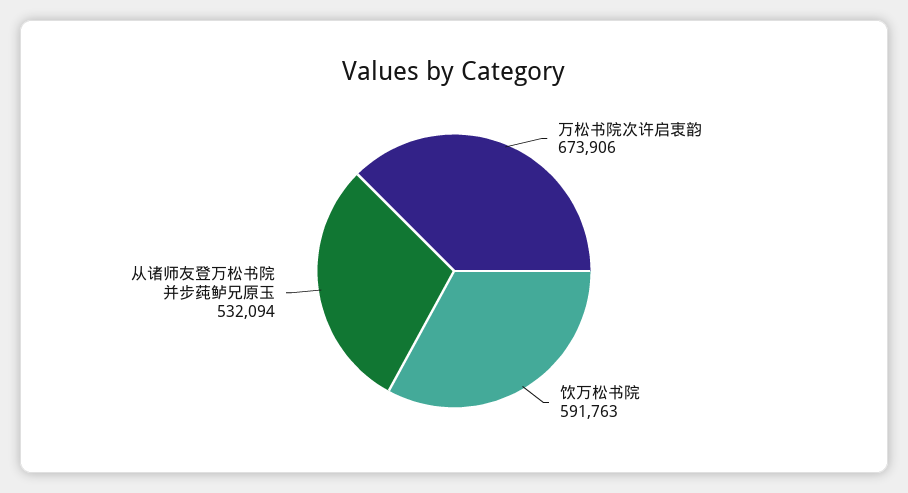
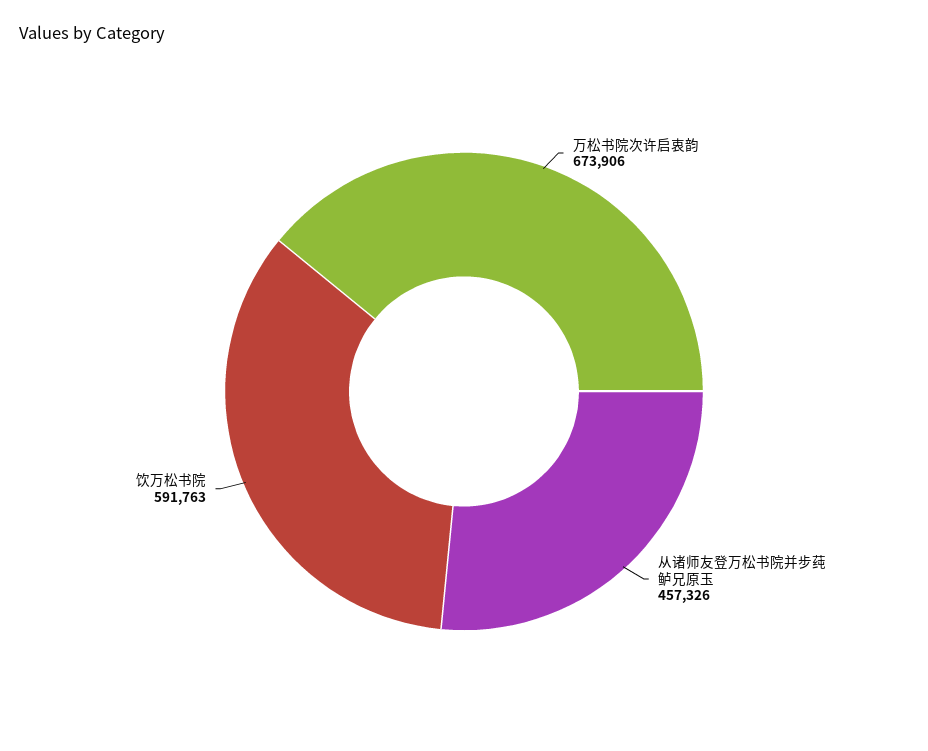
从诸师友登万松书院并步莼鲈兄原玉: 532094 -> 457326

